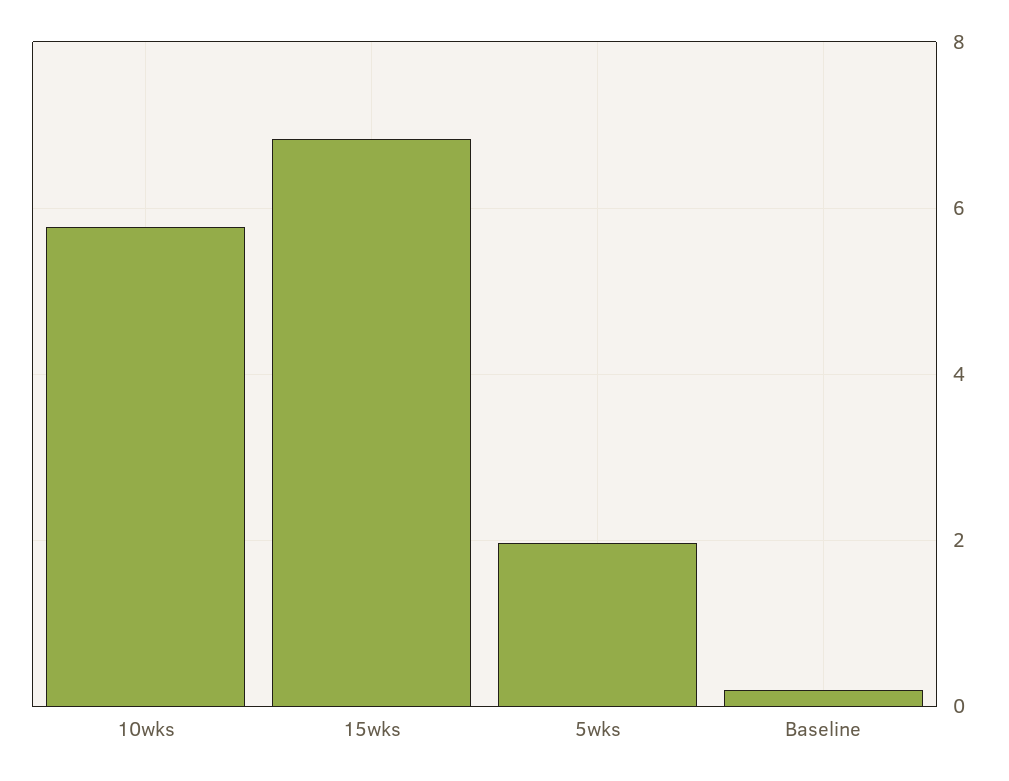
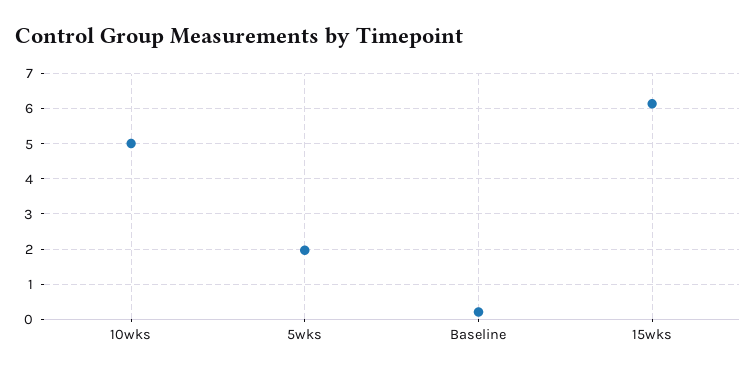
10wks: 5.8 -> 5
15wks: 6.8 -> 6.2

